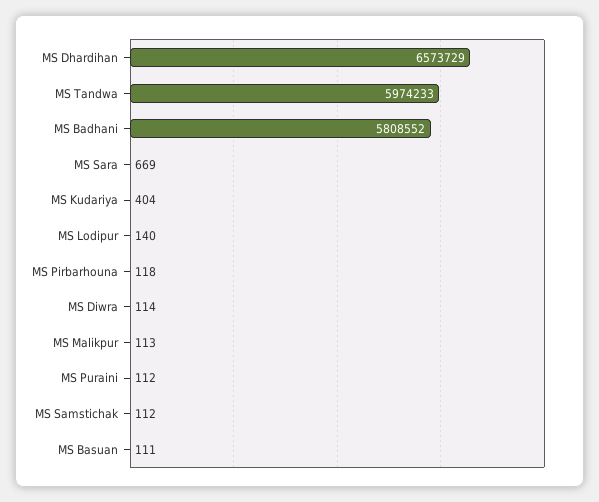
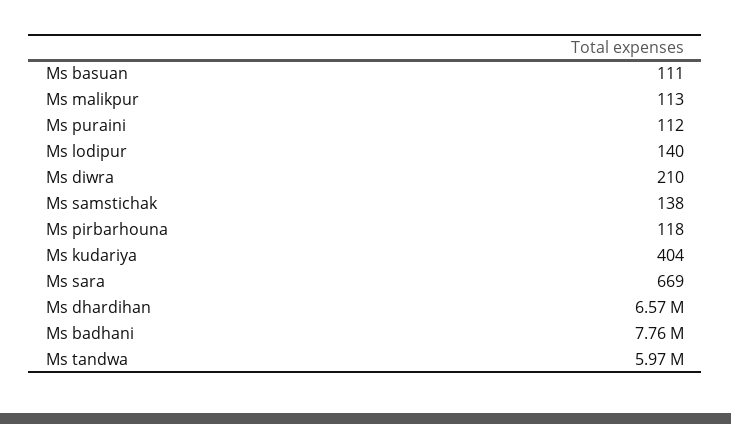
MS Badhani: 5808552 -> 7760000
MS Diwra: 114 -> 210
MS Samstichak: 112 -> 138

